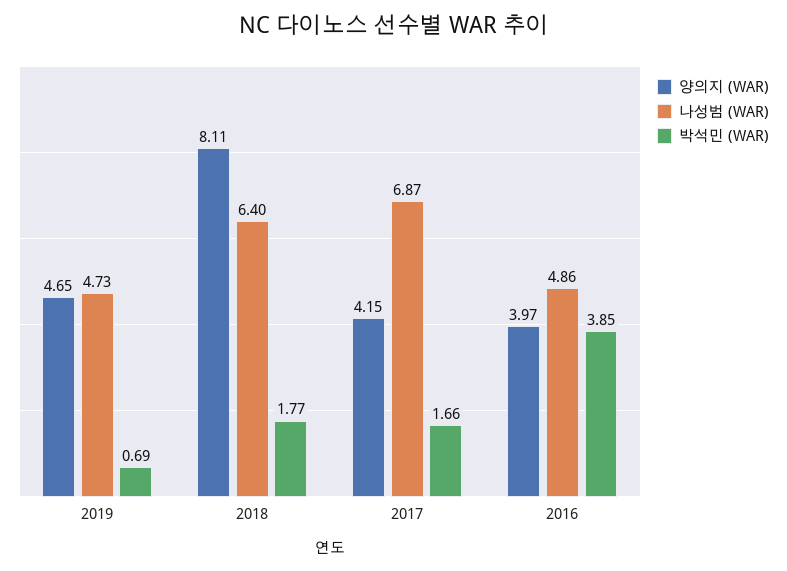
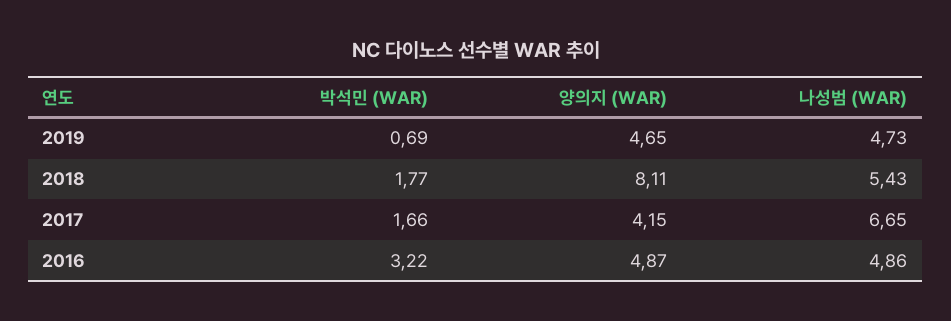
나성범 (WAR), 2018: 6.4 -> 5.43
나성범 (WAR), 2017: 6.87 -> 6.65
양의지 (WAR), 2016: 3.97 -> 4.87
박석민 (WAR), 2016: 3.85 -> 3.22

